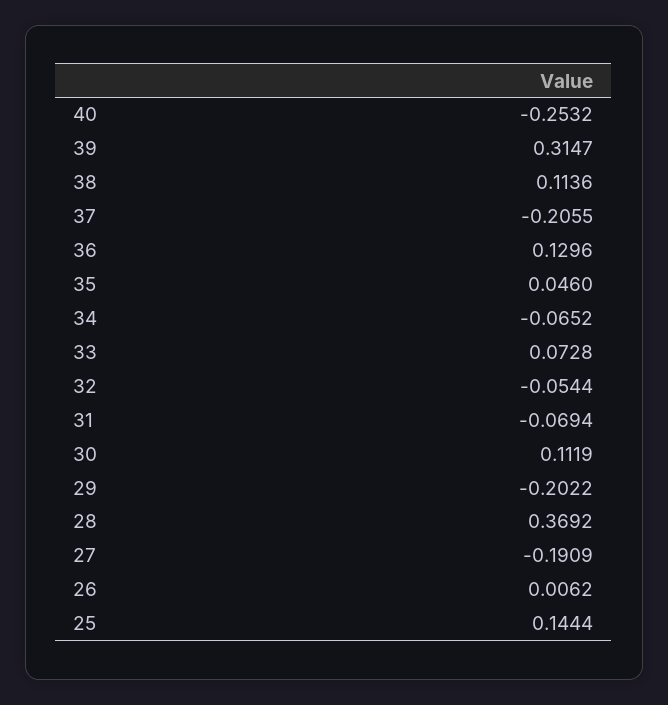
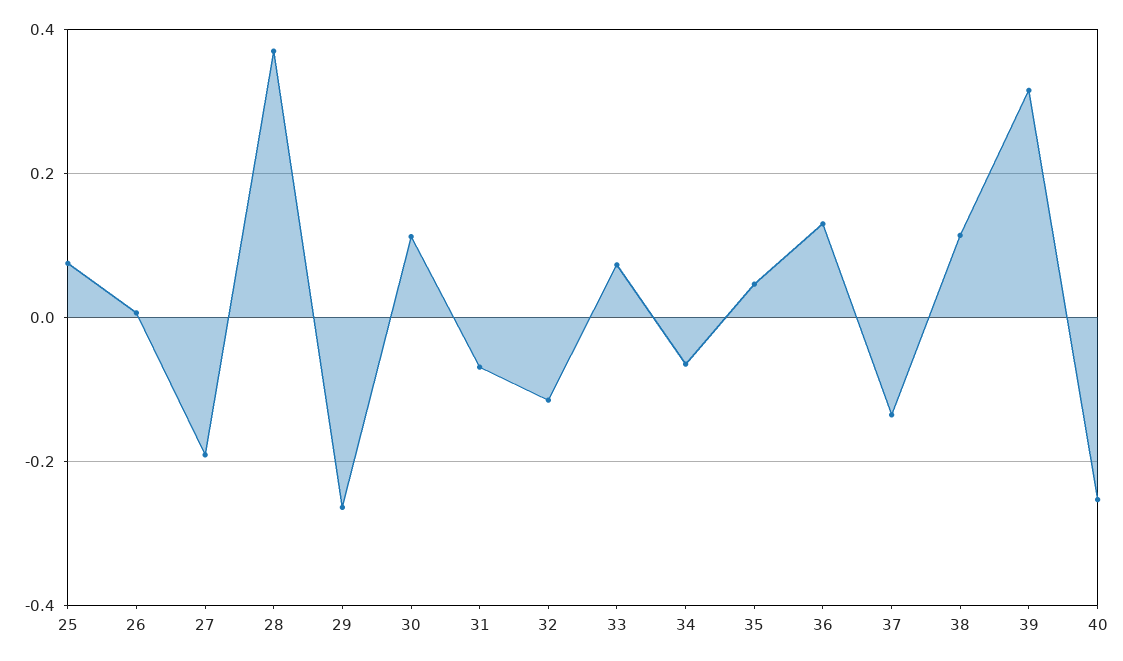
37: -0.2055 -> -0.14
32: -0.0544 -> -0.12
29: -0.2022 -> -0.26
25: 0.1444 -> 0.08

